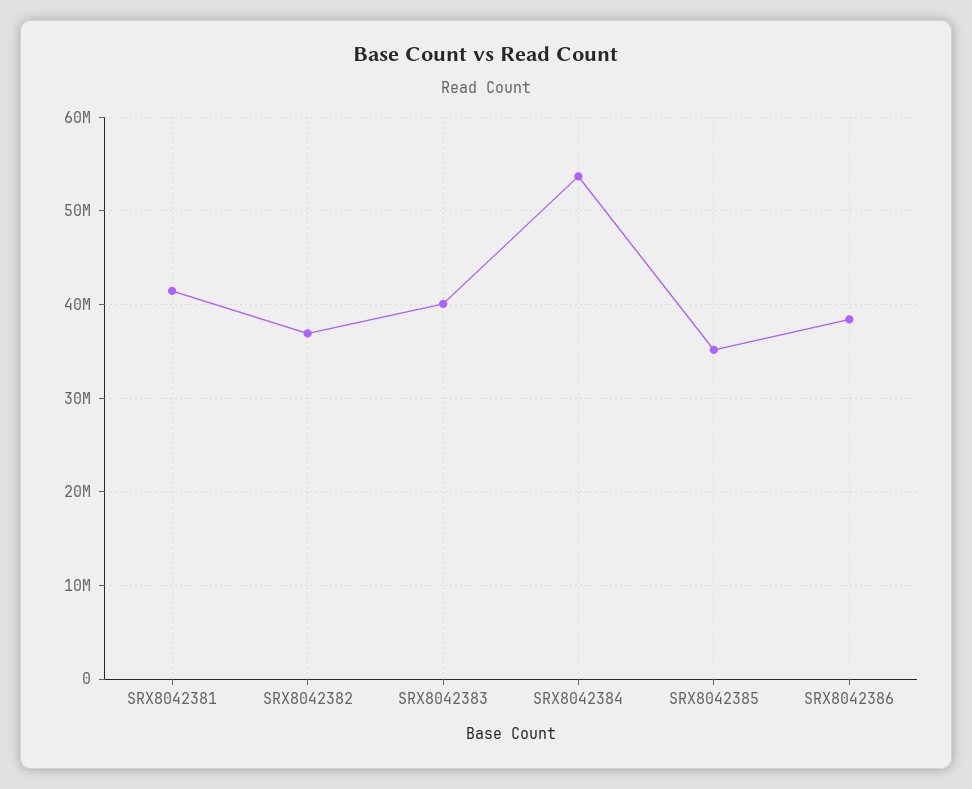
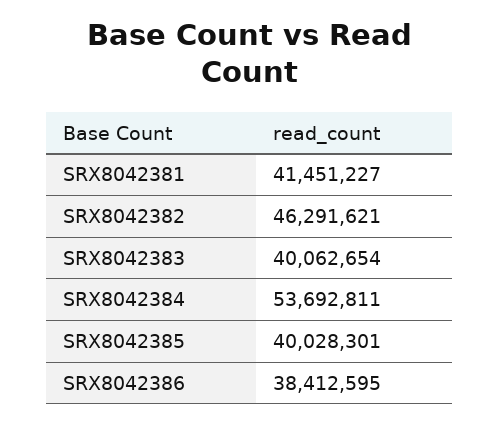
SRX8042382: 37000000 -> 46291621
SRX8042385: 35000000 -> 40028301

